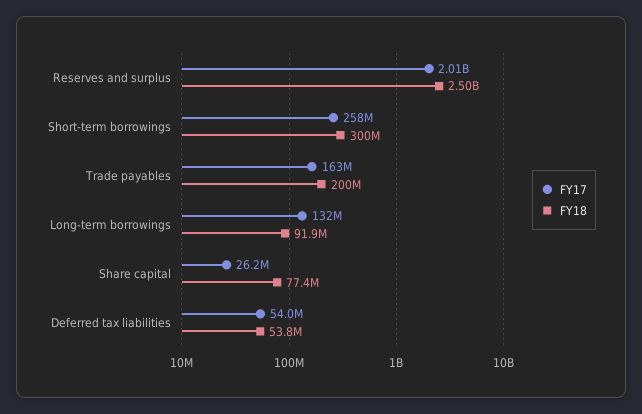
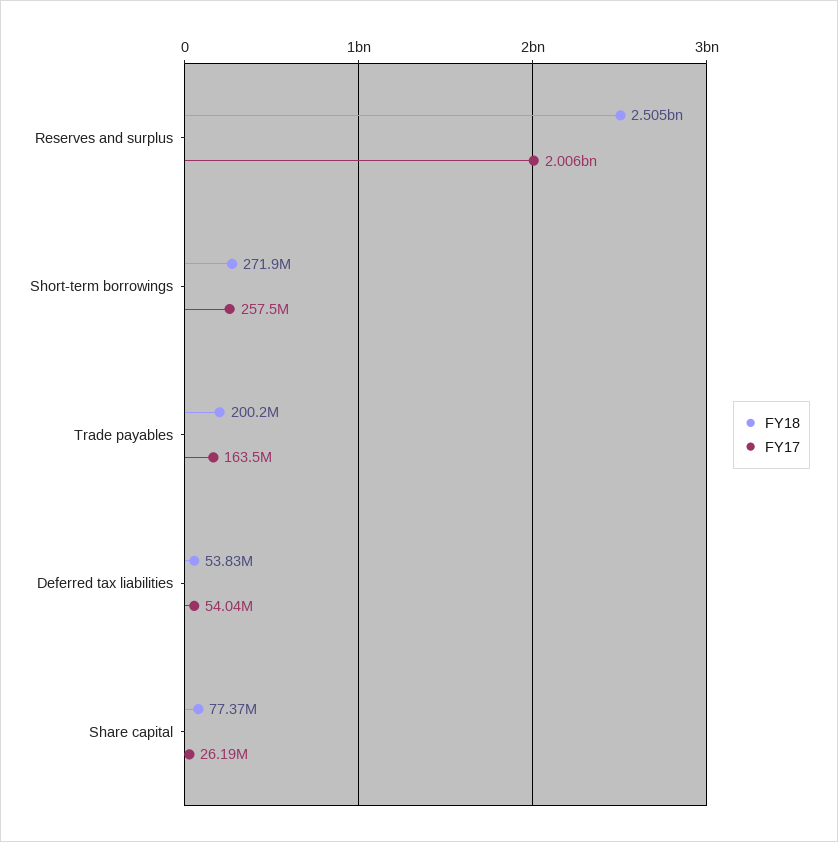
FY18, Short-term borrowings: 300000000 -> 271900000
FY17, Long-term borrowings: 132000000 -> none
FY18, Long-term borrowings: 91900000 -> none

